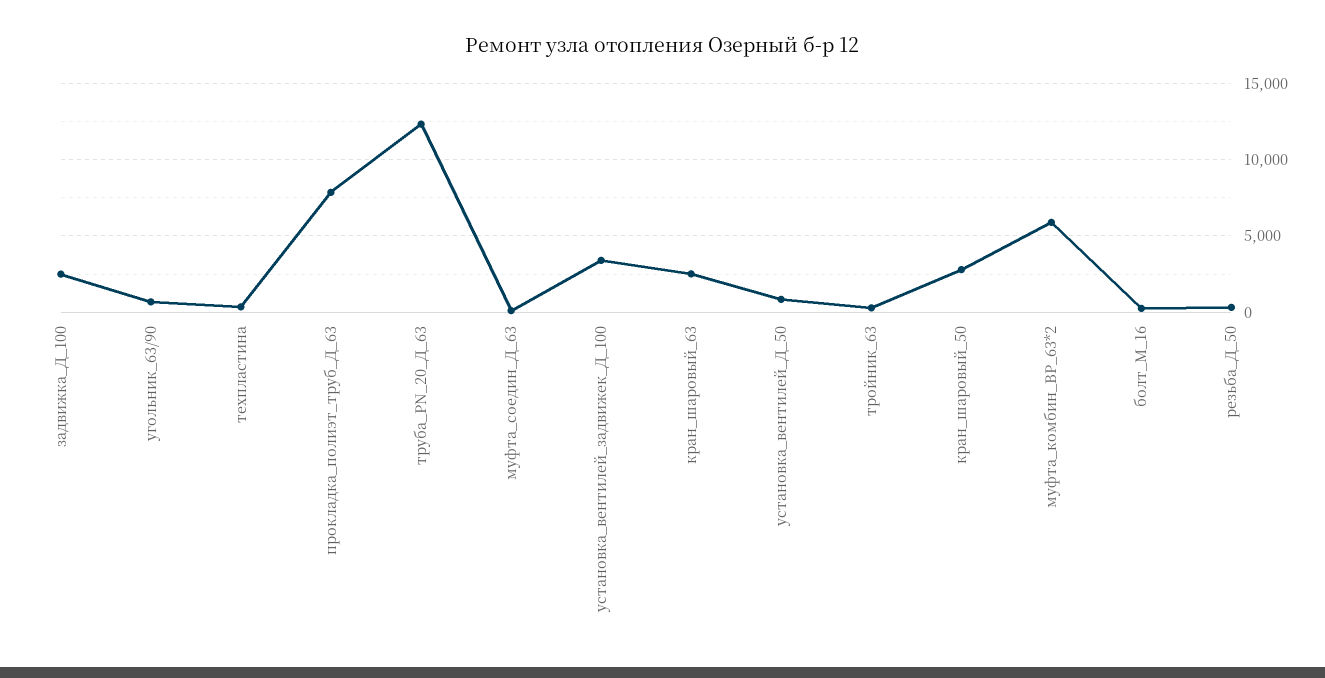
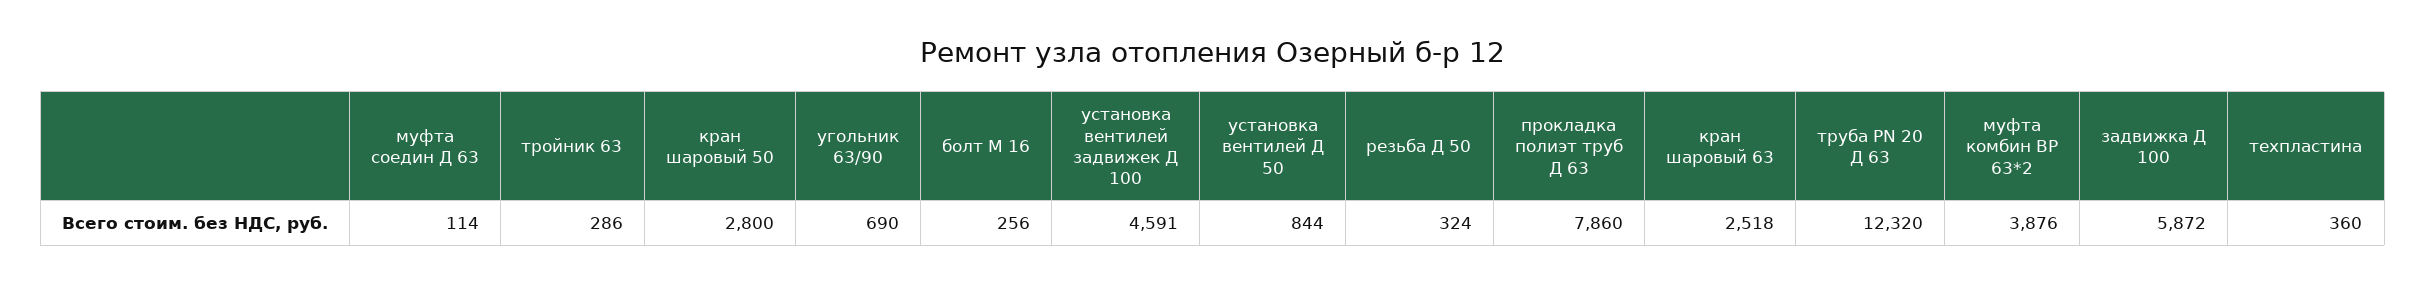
задвижка_Д_100: 2500 -> 5872
установка_вентилей_задвижек_Д_100: 3500 -> 4591
муфта_комбин_ВР_63*2: 6000 -> 3876

